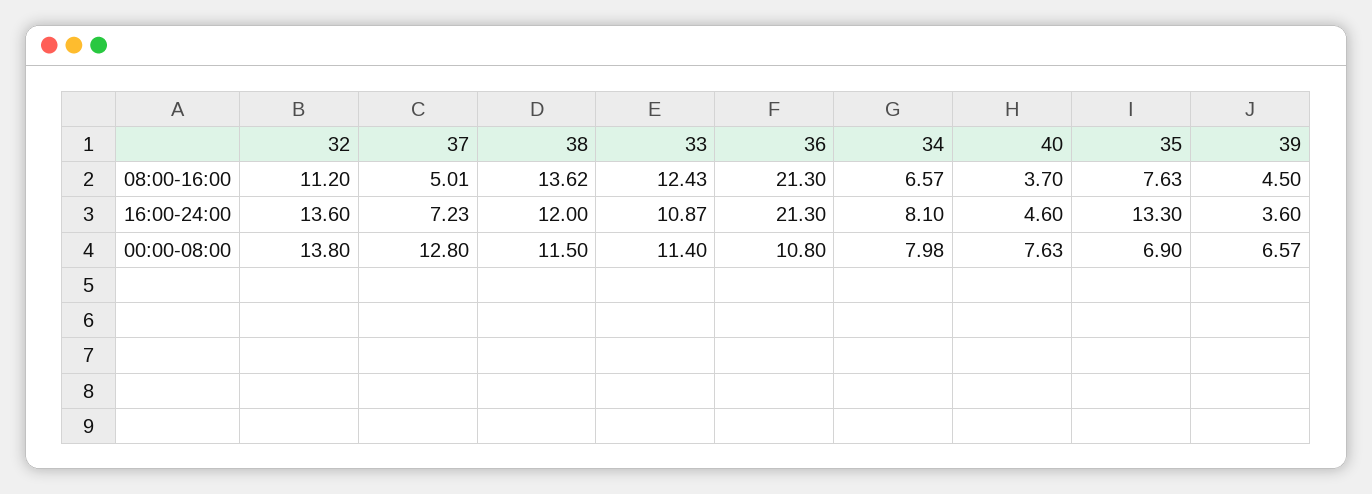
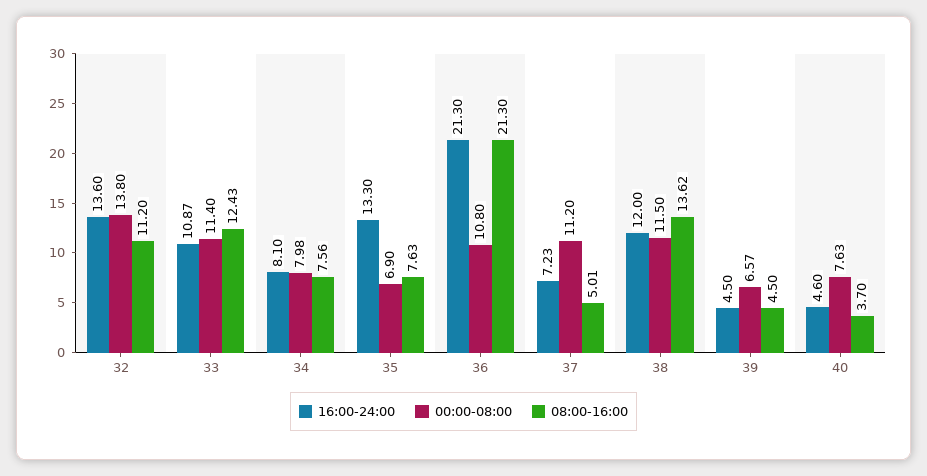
08:00-16:00, 34: 6.57 -> 7.56
16:00-24:00, 39: 3.6 -> 4.5
00:00-08:00, 37: 12.8 -> 11.2

